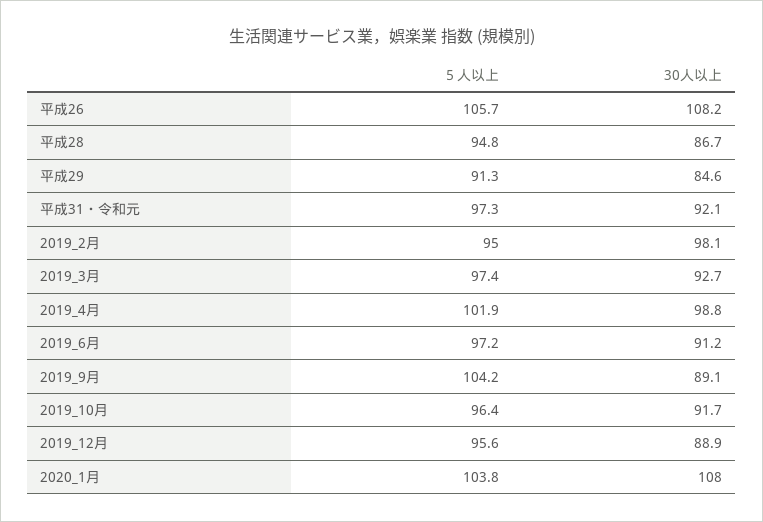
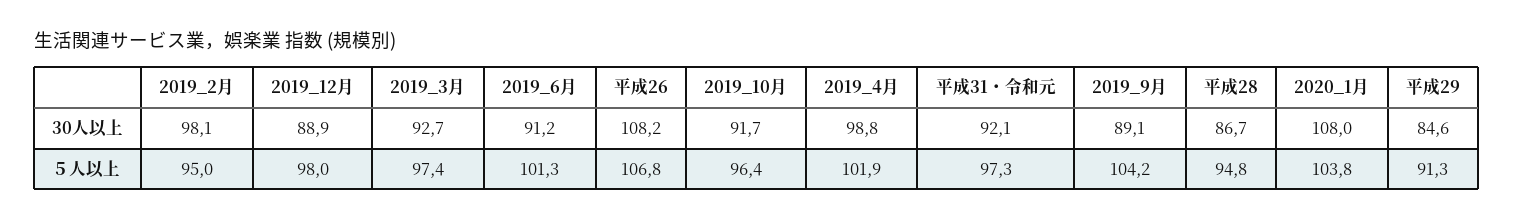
５人以上, 平成26: 105.7 -> 106.8
５人以上, 2019_6月: 97.2 -> 101.3
５人以上, 2019_12月: 95.6 -> 98

